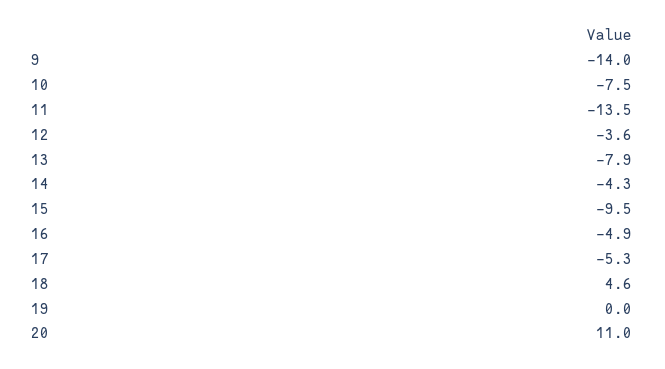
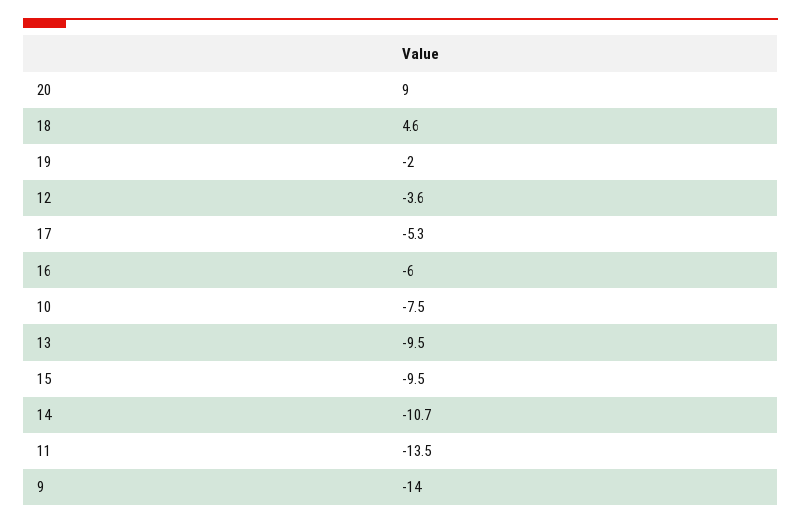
13: -7.9 -> -9.5
14: -4.3 -> -10.7
16: -4.9 -> -6
19: 0 -> -2
20: 11 -> 9

